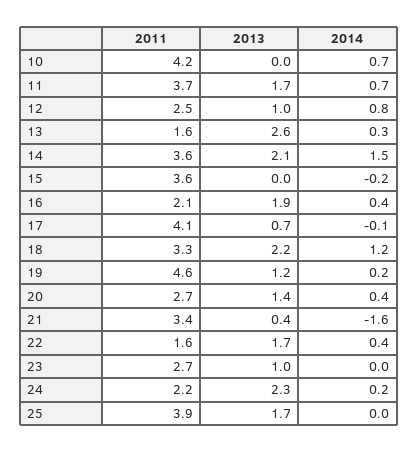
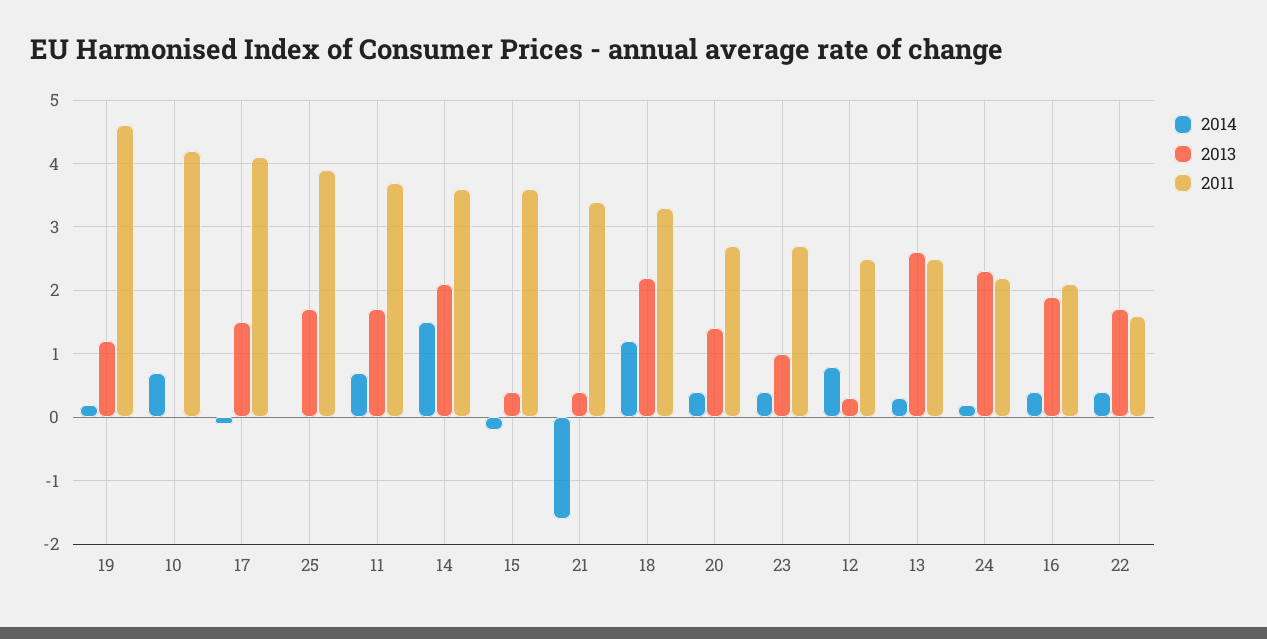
2013, 12: 1 -> 0.3
2011, 13: 1.6 -> 2.5
2013, 15: 0 -> 0.4
2013, 17: 0.7 -> 1.5
2014, 23: 0 -> 0.4

